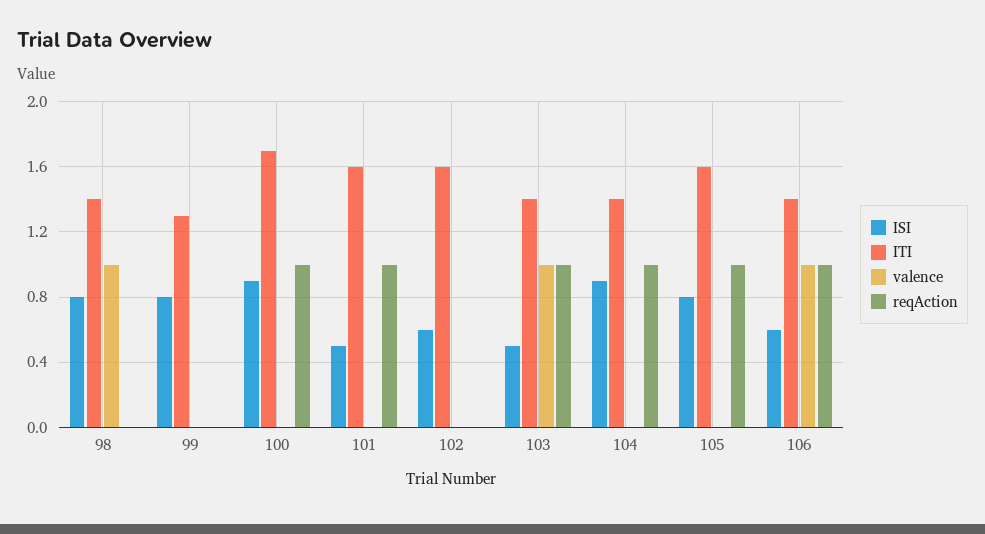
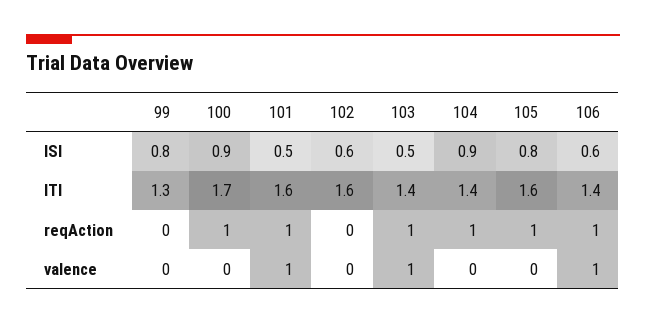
ISI, 98: 0.8 -> none
ITI, 98: 1.4 -> none
valence, 98: 1 -> none
reqAction, 98: 0 -> none
valence, 101: 0 -> 1

